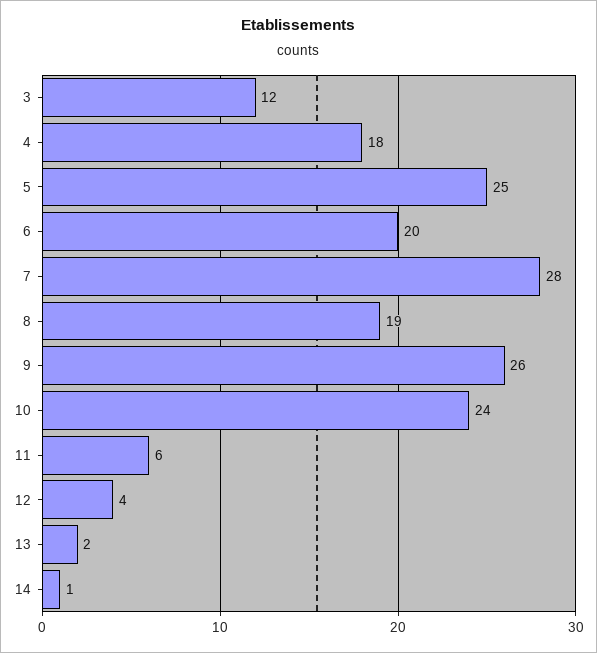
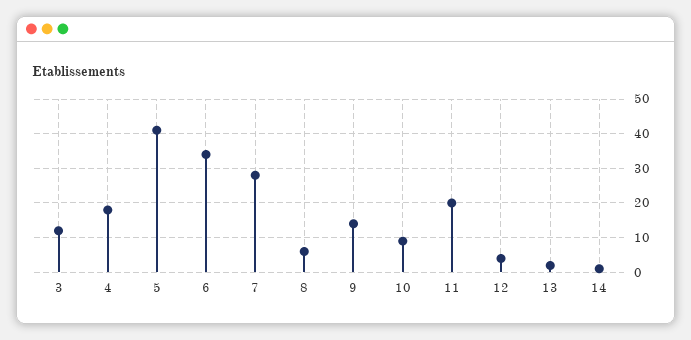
5: 25 -> 40
6: 20 -> 35
8: 19 -> 5
9: 26 -> 15
10: 24 -> 10
11: 6 -> 20

